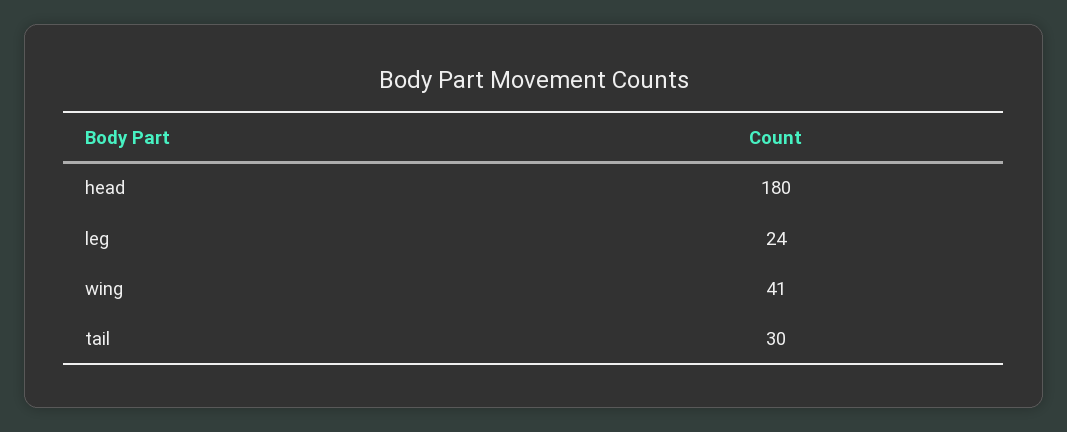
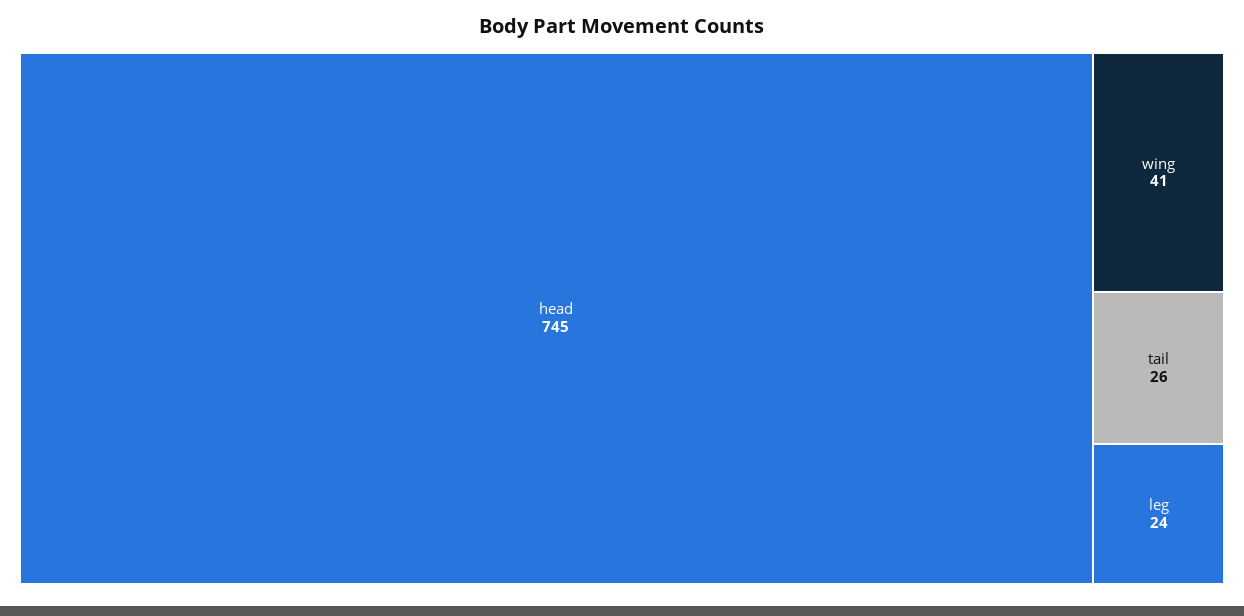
head: 180 -> 745
tail: 30 -> 26

